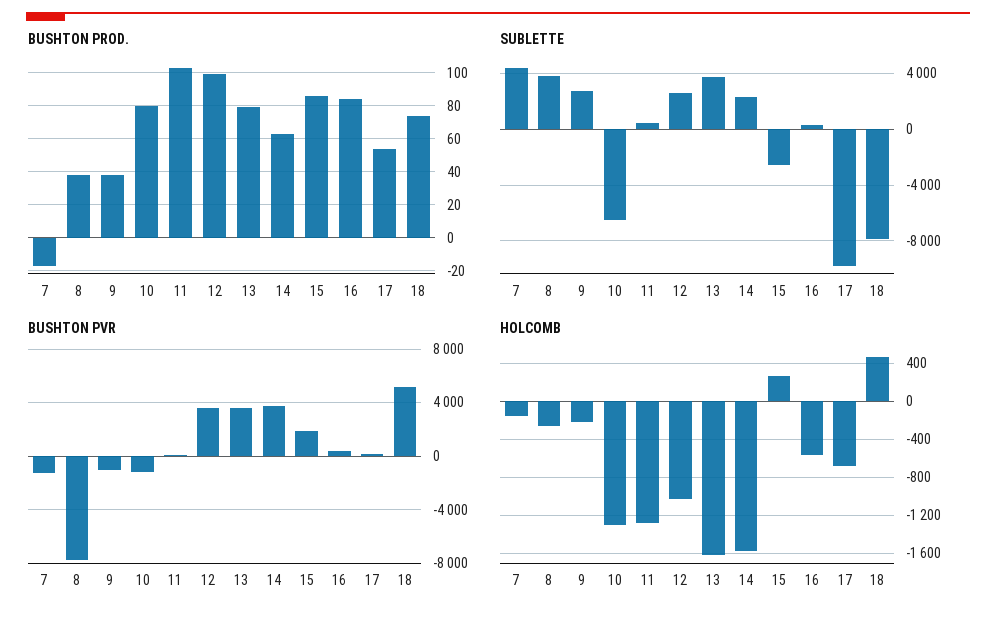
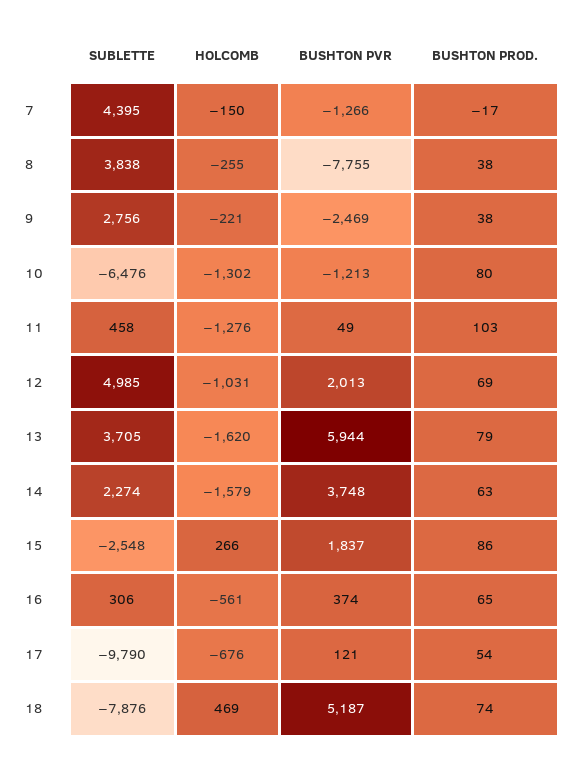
BUSHTON PROD., 12: 100 -> 69
BUSHTON PROD., 16: 85 -> 65
SUBLETTE, 12: 2500 -> 4985
BUSHTON PVR, 9: -1000 -> -2469
BUSHTON PVR, 12: 3500 -> 2013
BUSHTON PVR, 13: 3500 -> 5944

